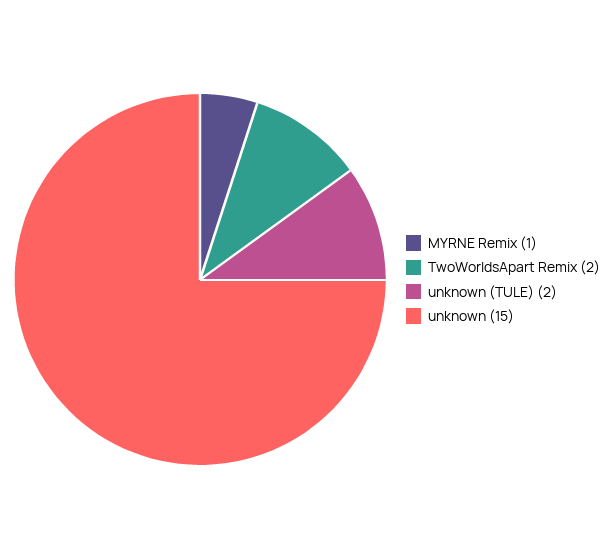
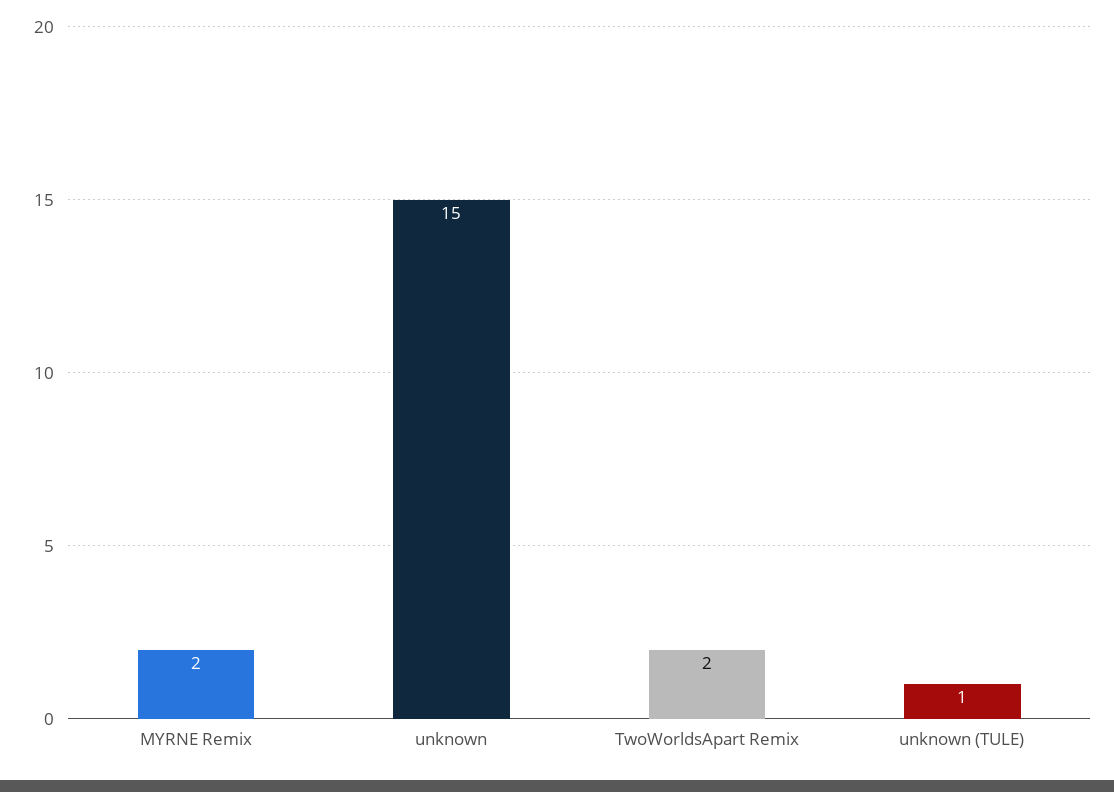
MYRNE Remix: 1 -> 2
unknown (TULE): 2 -> 1

